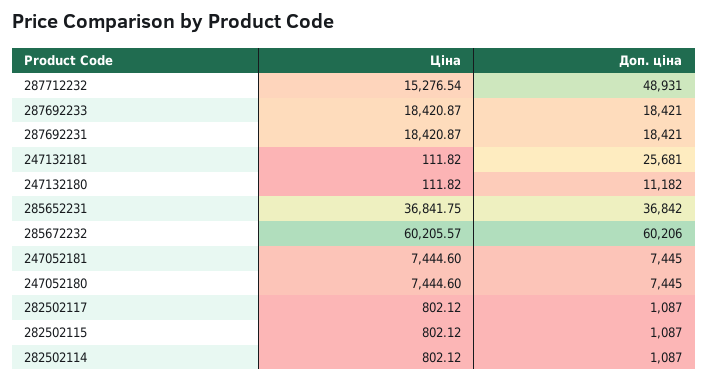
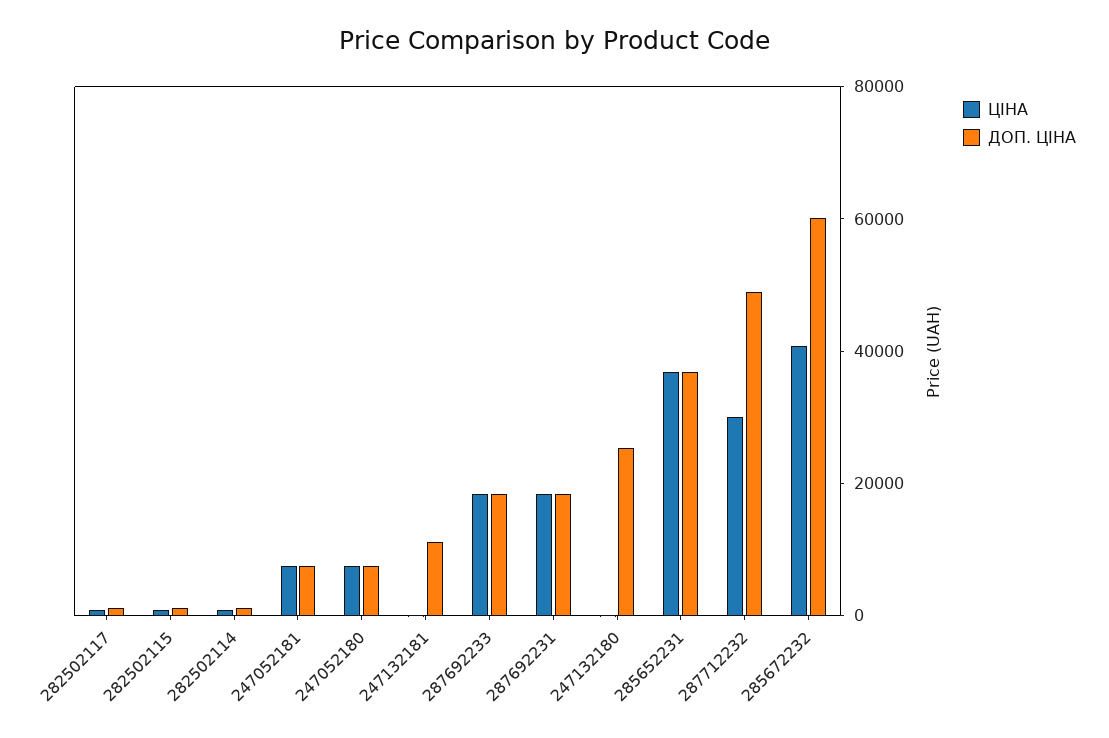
Ціна, 287712232: 15276.54 -> 30000
Доп. ціна, 247132181: 25681 -> 10000
Доп. ціна, 247132180: 11182 -> 25000
Ціна, 285672232: 60205.57 -> 40000

